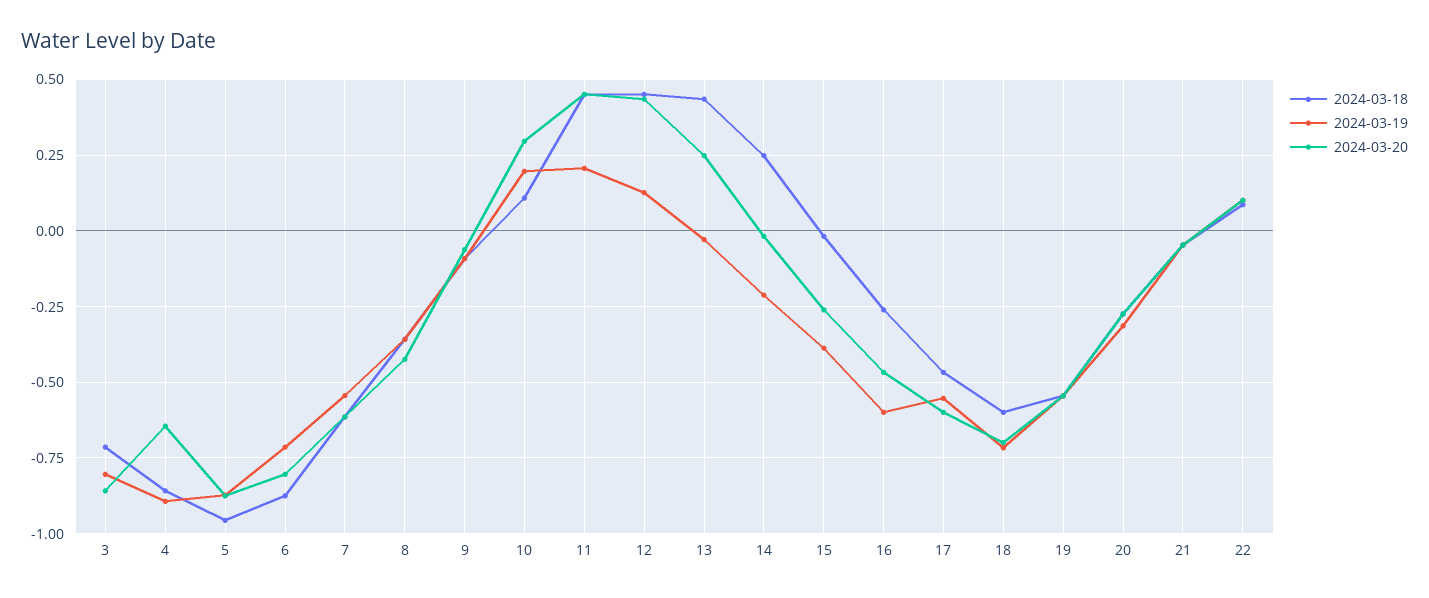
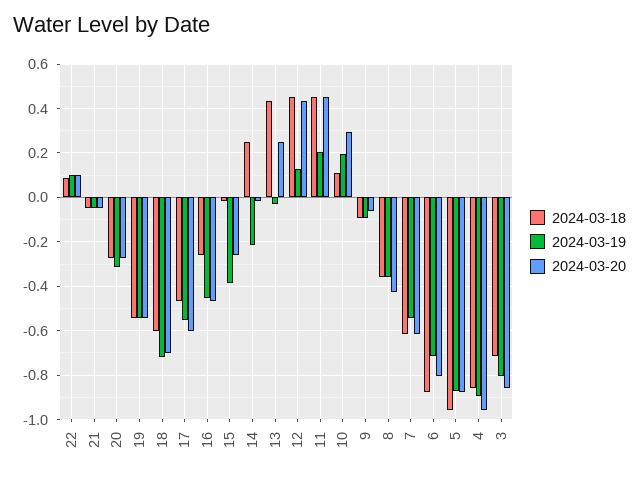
2024-03-20, 4: -0.65 -> -0.95
2024-03-19, 16: -0.6 -> -0.45

